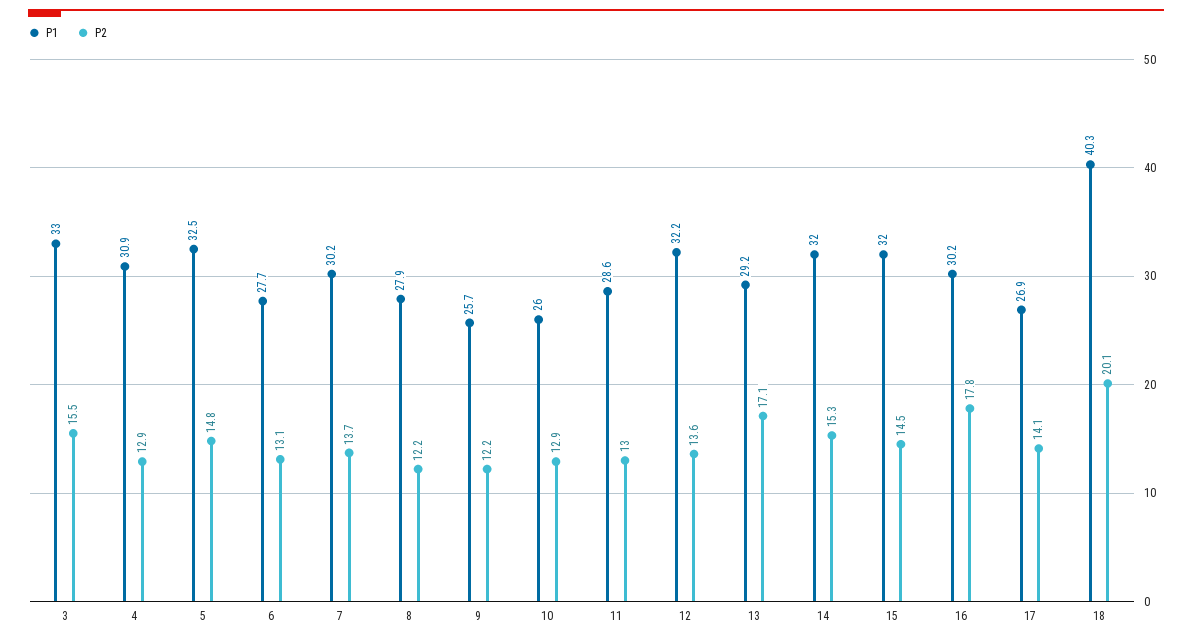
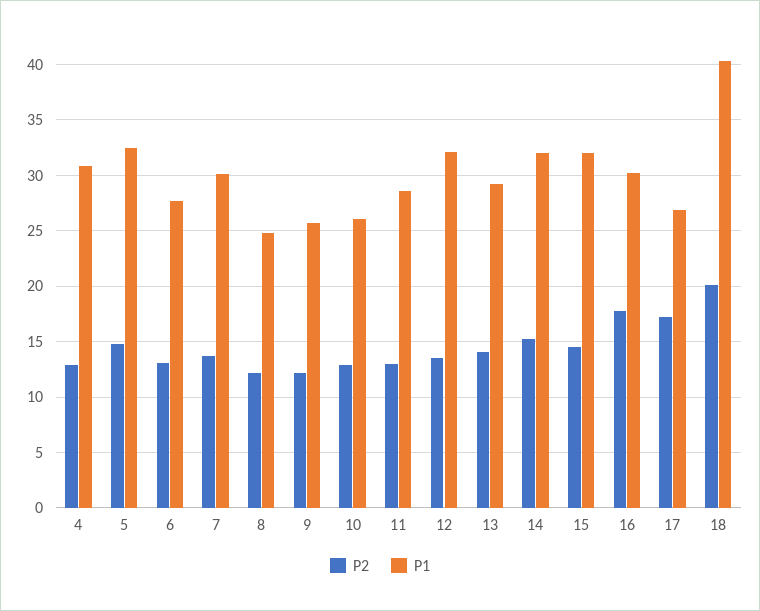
P1, 3: 33 -> none
P2, 3: 15.5 -> none
P1, 8: 27.9 -> 25
P2, 13: 17.1 -> 14
P2, 17: 14.1 -> 17

